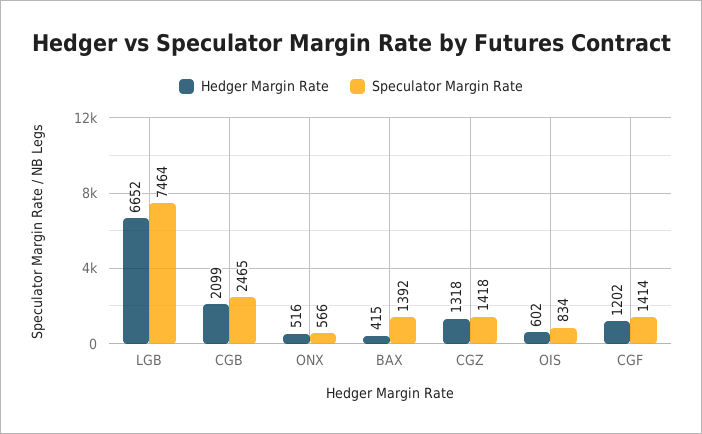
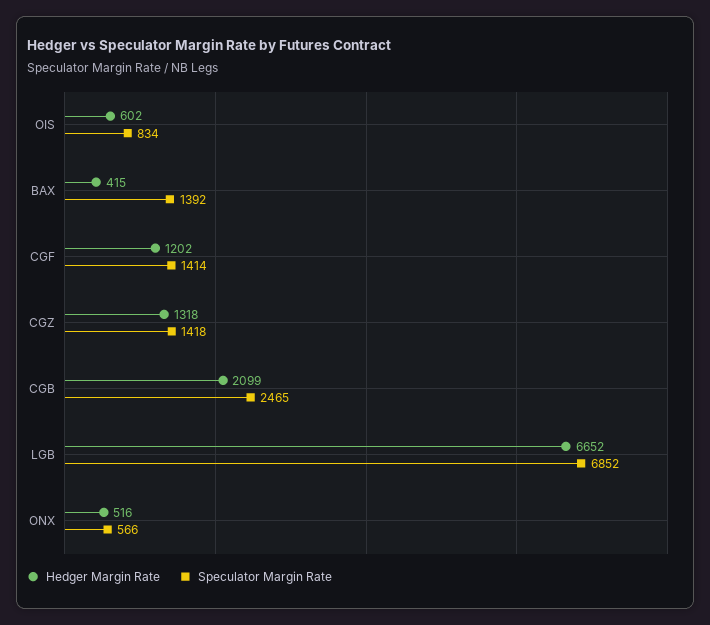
Speculator Margin Rate, LGB: 7464 -> 6852

